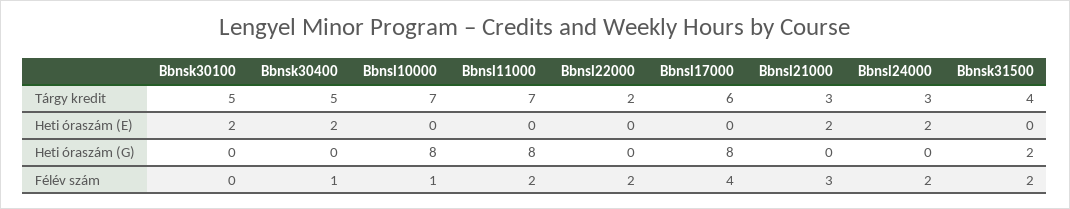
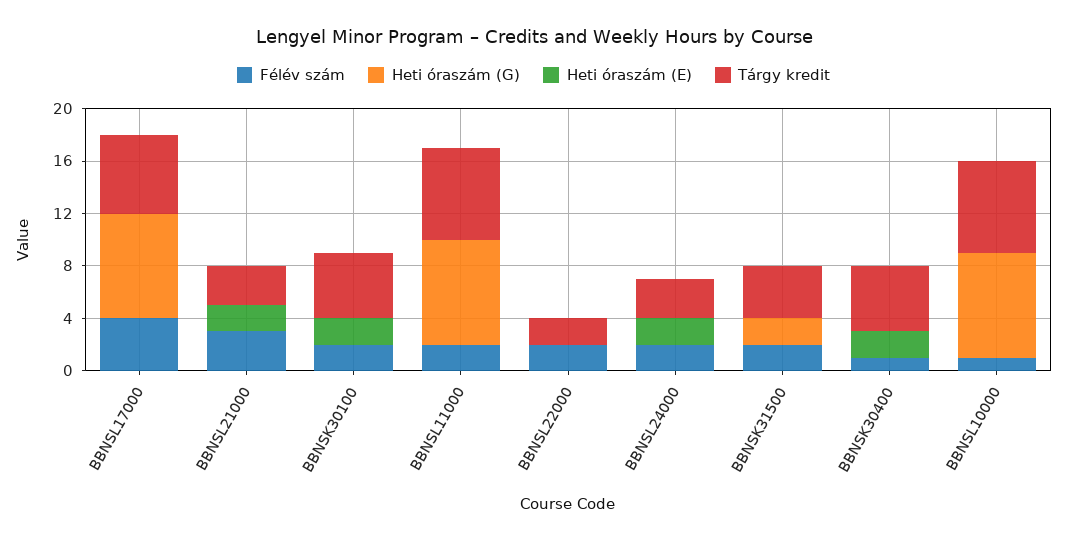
Félév szám, Bbnsk30100: 0 -> 2

